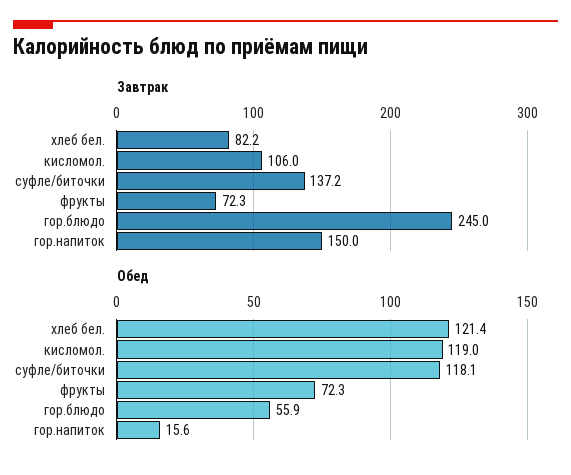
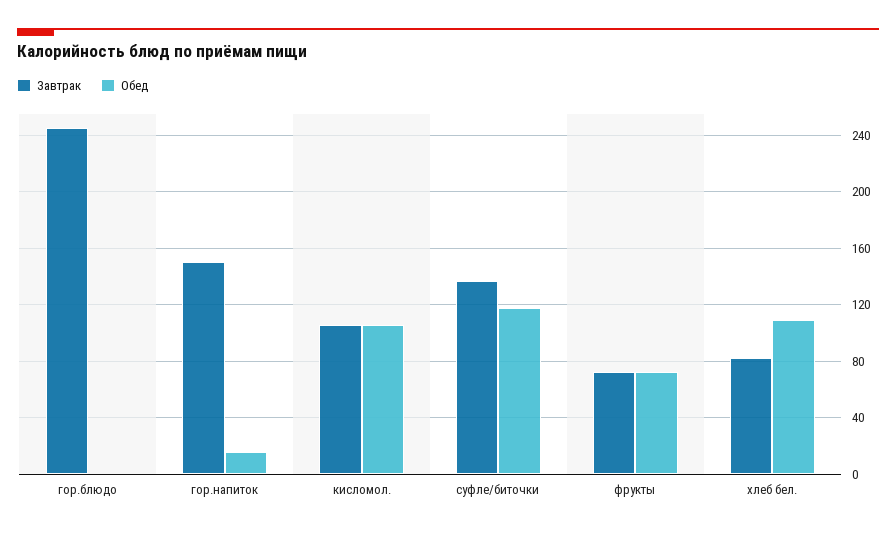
Обед, хлеб бел.: 121.4 -> 110
Обед, кисломол.: 119 -> 105
Обед, гор.блюдо: 55.9 -> 0

